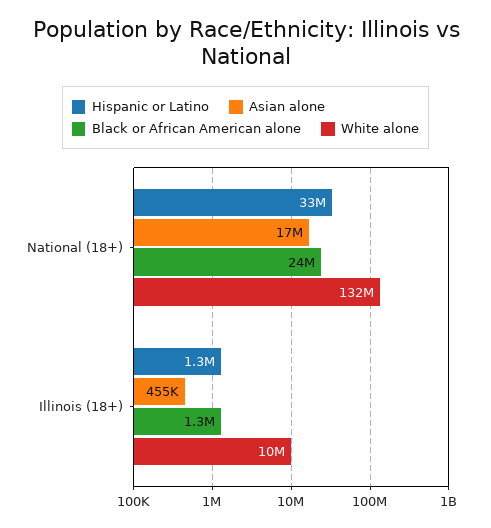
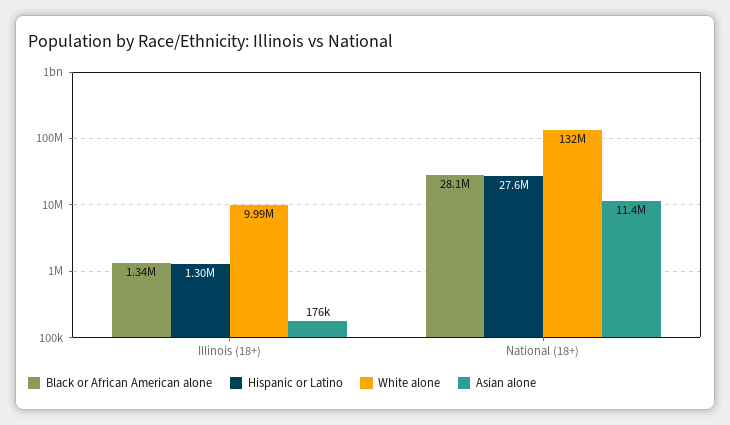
Hispanic or Latino, National (18+): 33000000 -> 27600000
Asian alone, National (18+): 17000000 -> 11400000
Black or African American alone, National (18+): 24000000 -> 28100000
Asian alone, Illinois (18+): 455000 -> 176000

